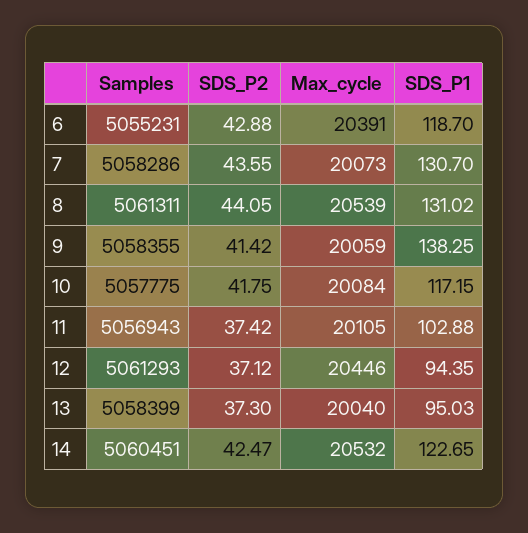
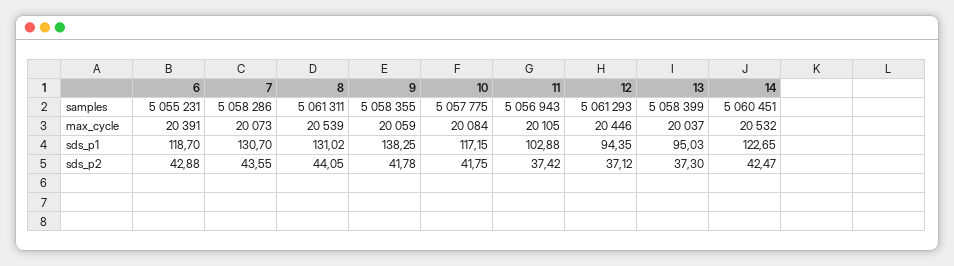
SDS_P2, 9: 41.42 -> 41.78
Max_cycle, 13: 20040 -> 20037

